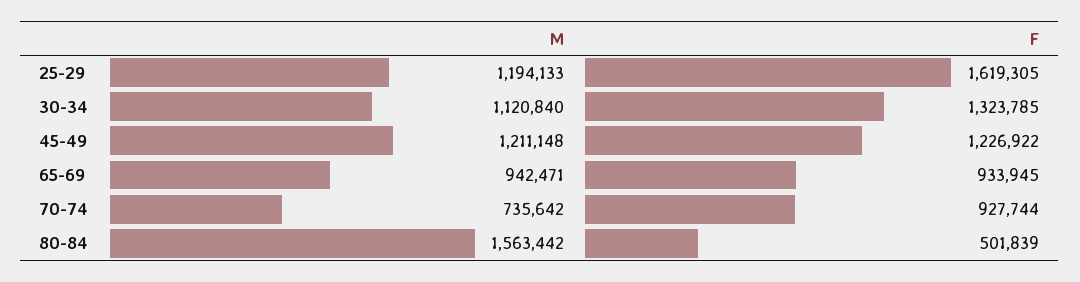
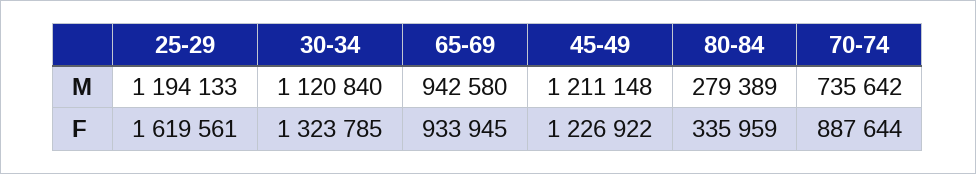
F, 25-29: 1619305 -> 1619561
M, 65-69: 942471 -> 942580
F, 70-74: 927744 -> 887644
M, 80-84: 1563442 -> 279389
F, 80-84: 501839 -> 335959

